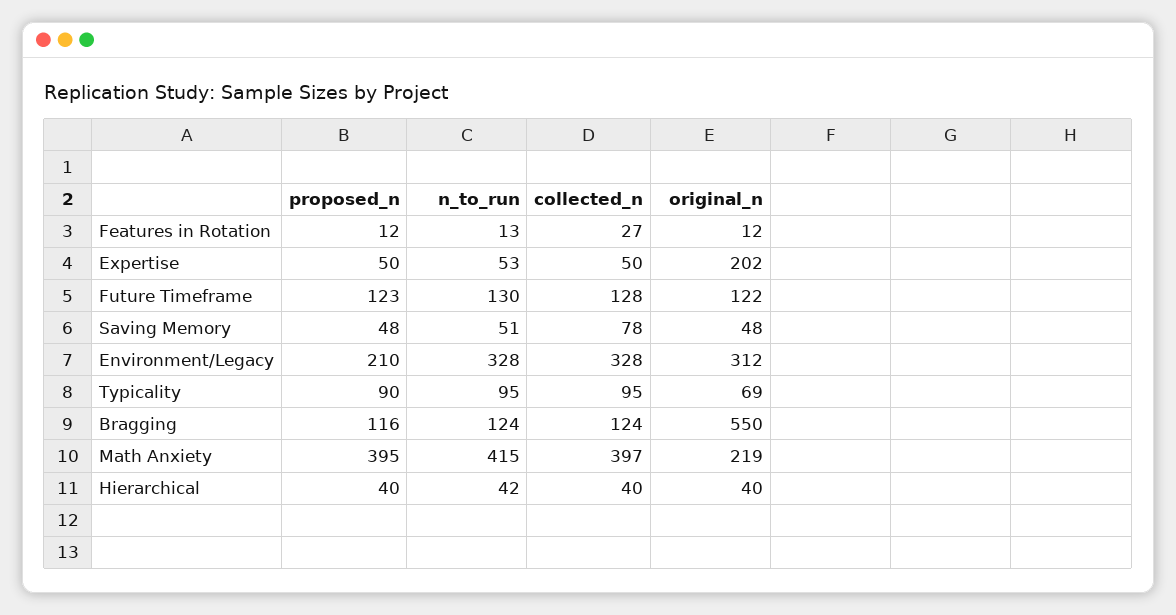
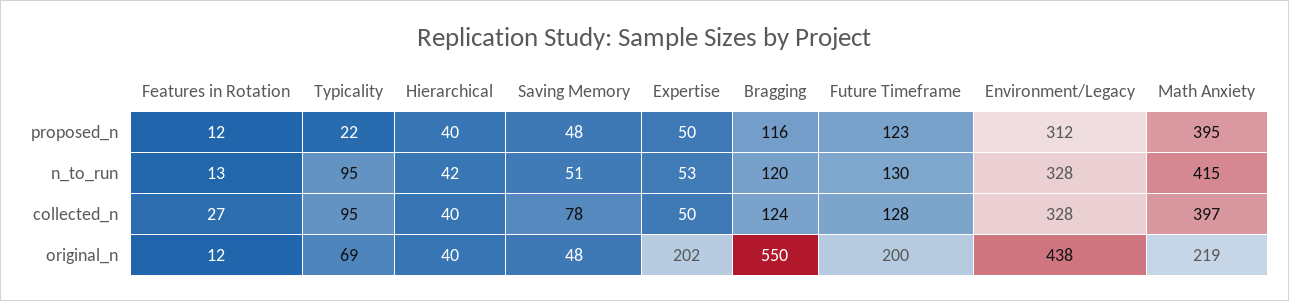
original_n, Future Timeframe: 122 -> 200
proposed_n, Environment/Legacy: 210 -> 312
original_n, Environment/Legacy: 312 -> 438
proposed_n, Typicality: 90 -> 22
n_to_run, Bragging: 124 -> 120

